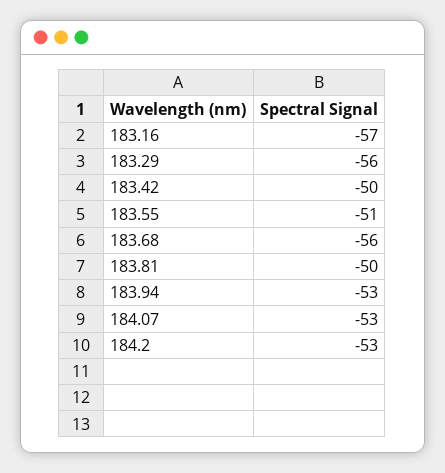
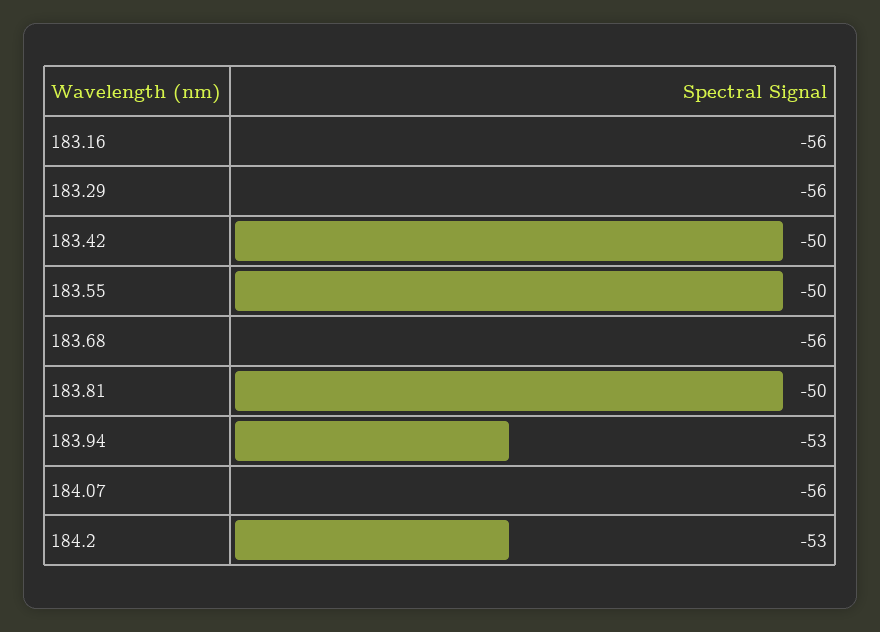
183.16: -57 -> -56
183.55: -51 -> -50
184.07: -53 -> -56

